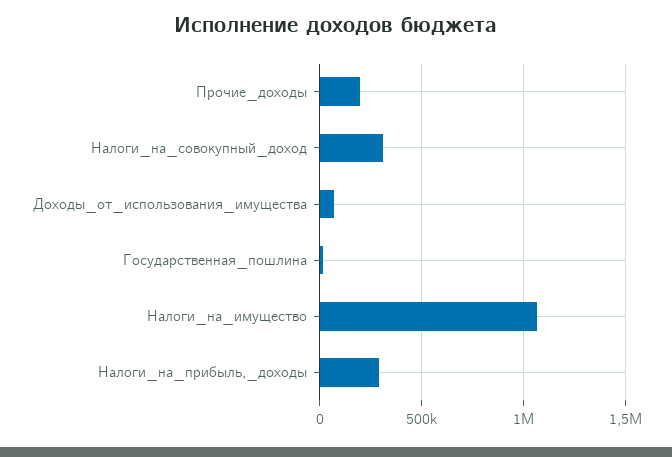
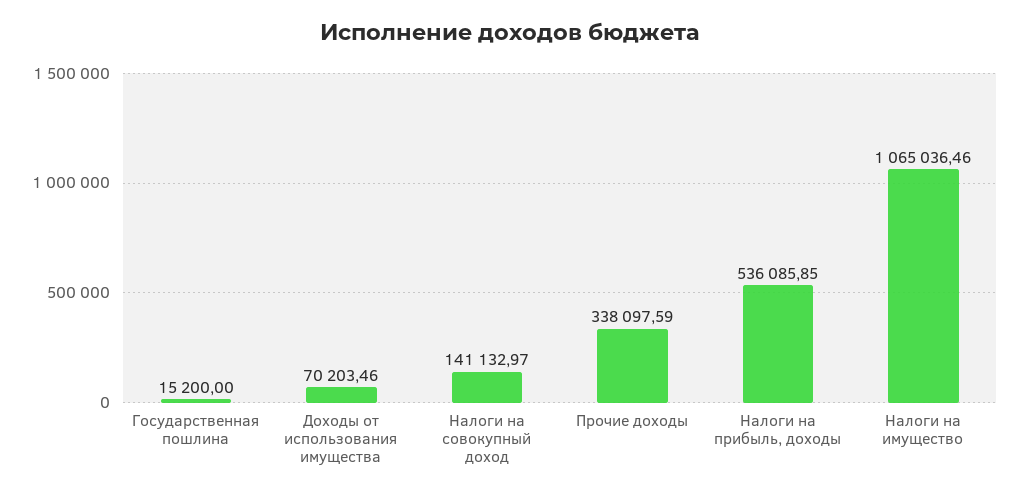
Прочие_доходы: 200000 -> 338097.59
Налоги_на_совокупный_доход: 300000 -> 141132.97
Налоги_на_прибыль,_доходы: 300000 -> 536085.85

